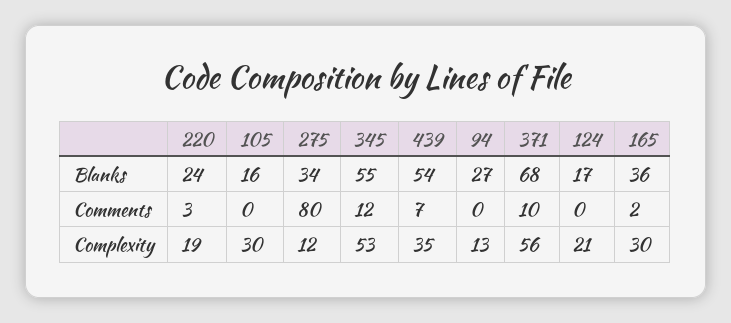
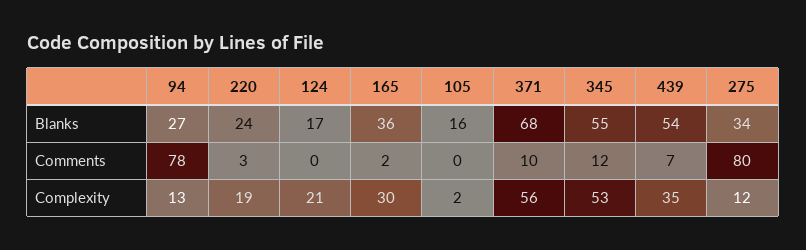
94, Comments: 0 -> 78
105, Complexity: 30 -> 2

